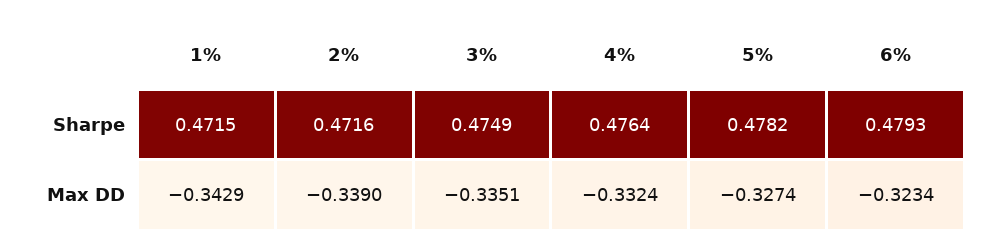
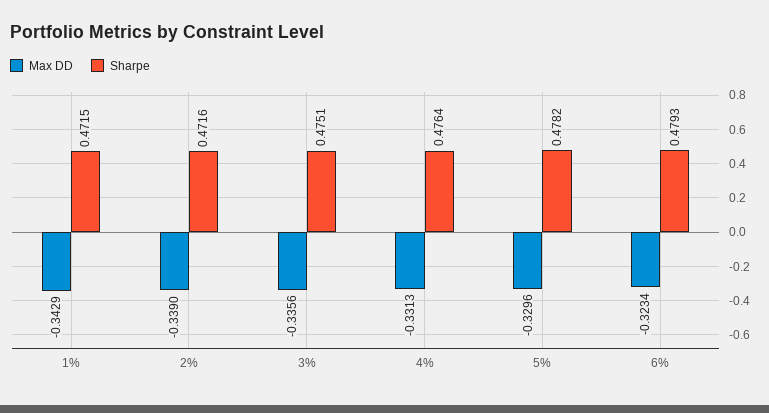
Sharpe, 3%: 0.4749 -> 0.4751
Max DD, 3%: -0.3351 -> -0.3356
Max DD, 4%: -0.3324 -> -0.3313
Max DD, 5%: -0.3274 -> -0.3296

